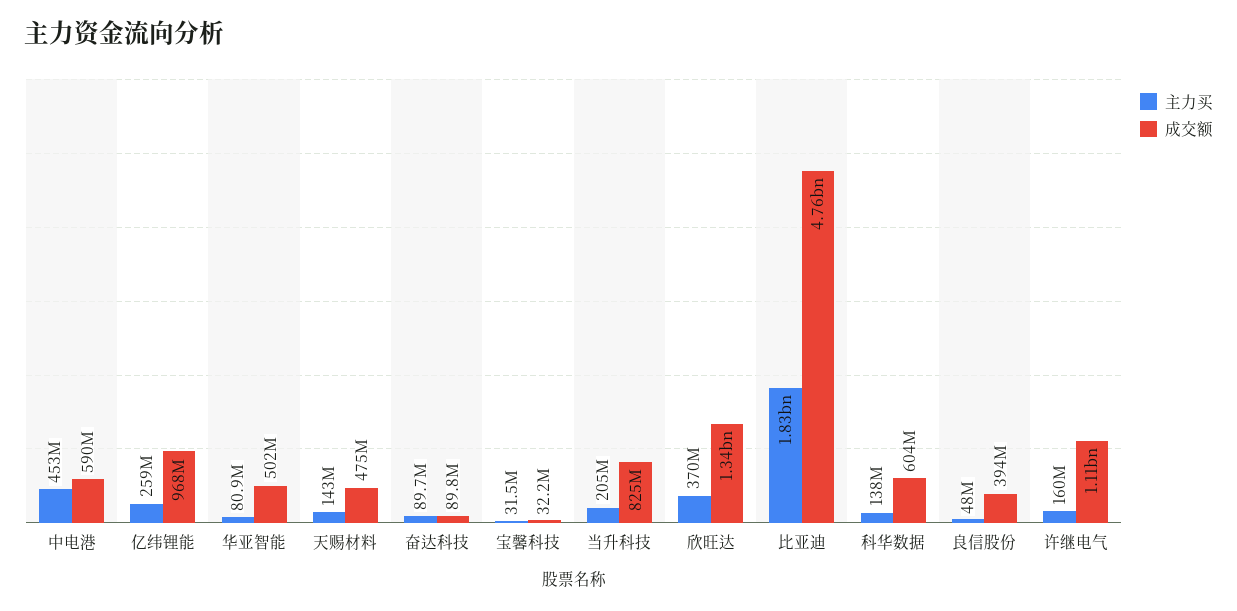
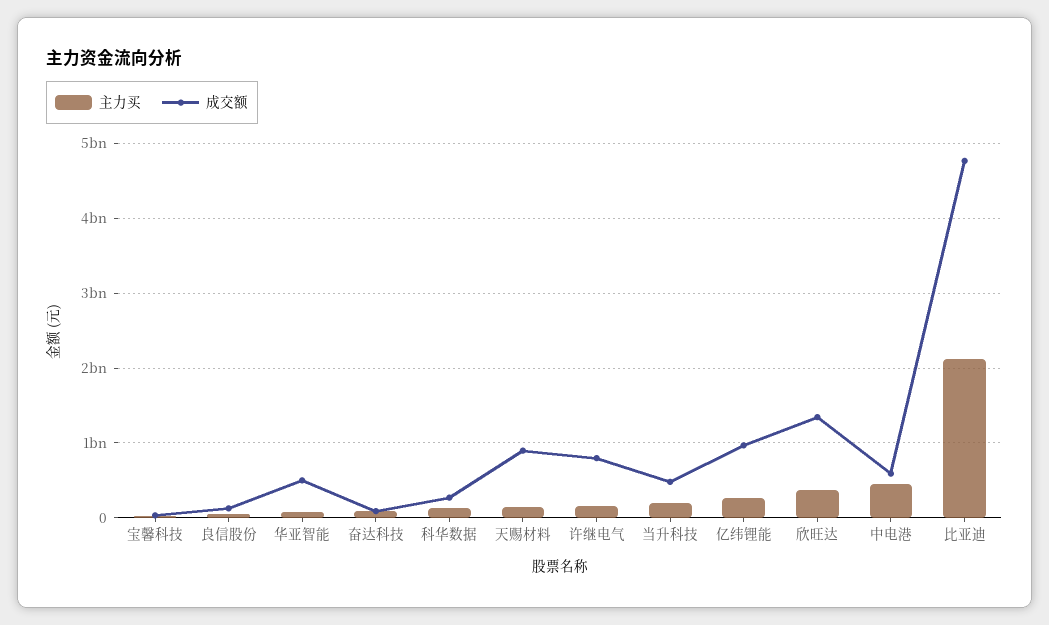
成交额, 天赐材料: 475000000 -> 900000000
成交额, 当升科技: 825000000 -> 500000000
主力买, 比亚迪: 1830000000 -> 2100000000
成交额, 科华数据: 604000000 -> 300000000
成交额, 良信股份: 394000000 -> 100000000
成交额, 许继电气: 1110000000 -> 800000000

